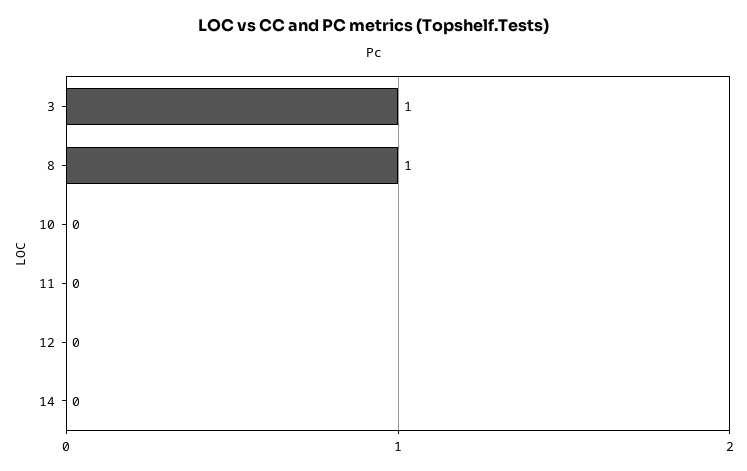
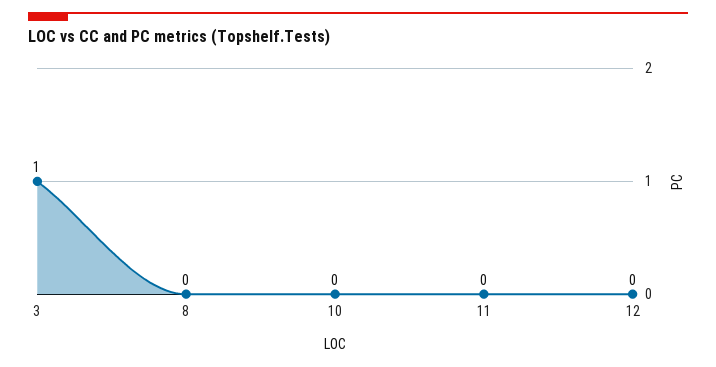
8: 1 -> 0
14: 0 -> none

